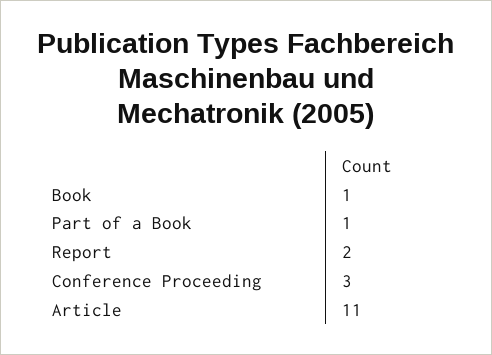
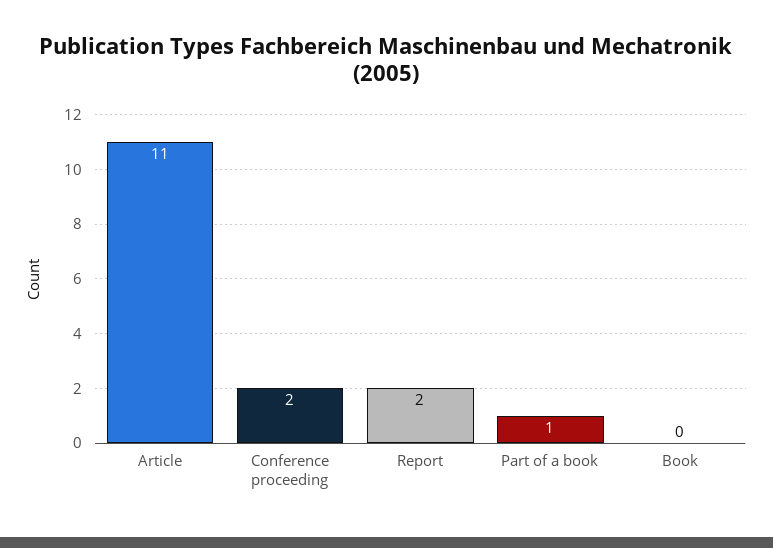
Book: 1 -> 0
Conference Proceeding: 3 -> 2

